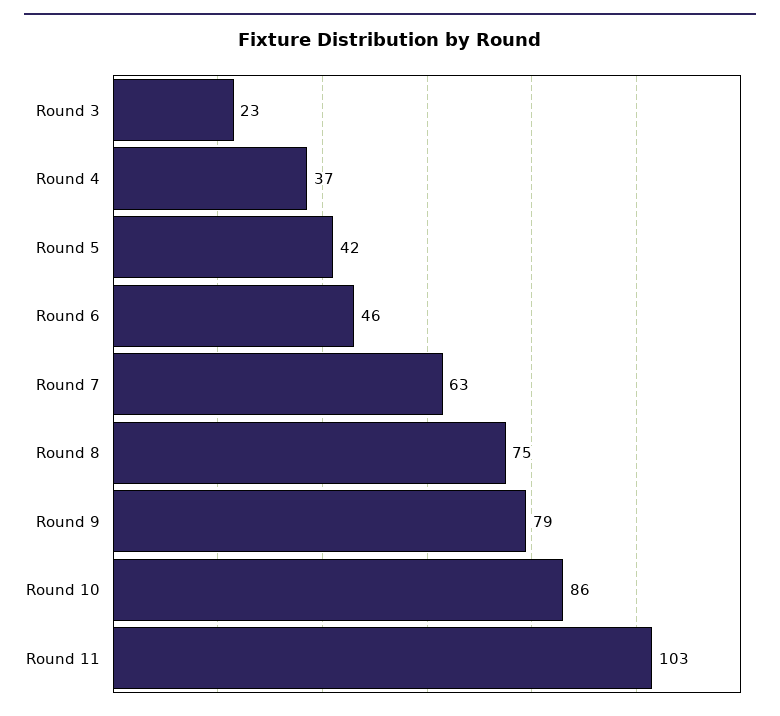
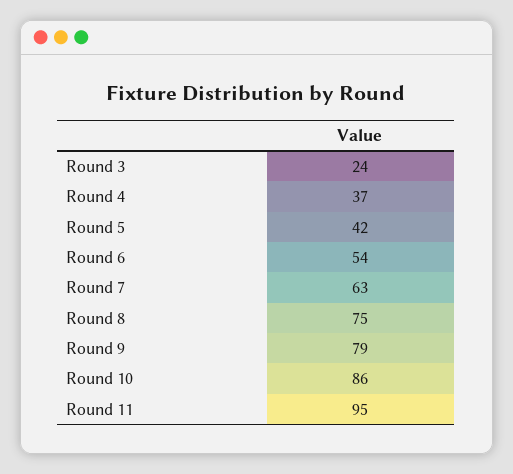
Round 3: 23 -> 24
Round 6: 46 -> 54
Round 11: 103 -> 95

